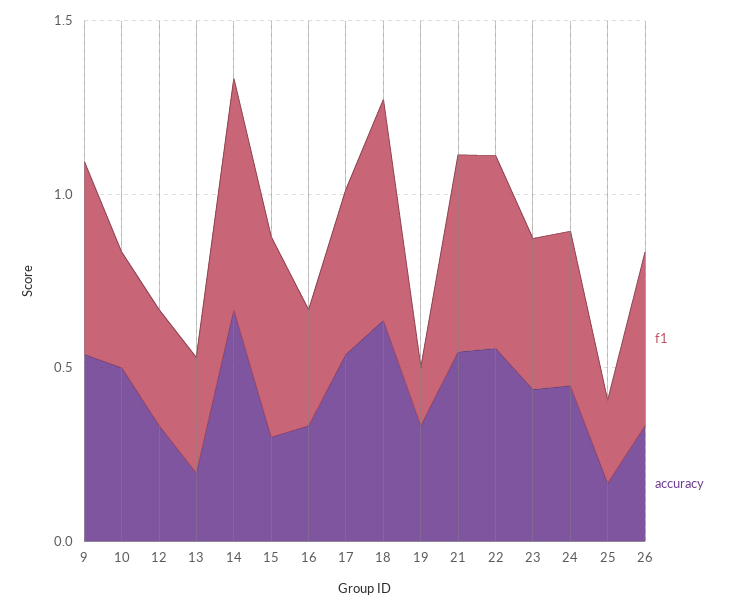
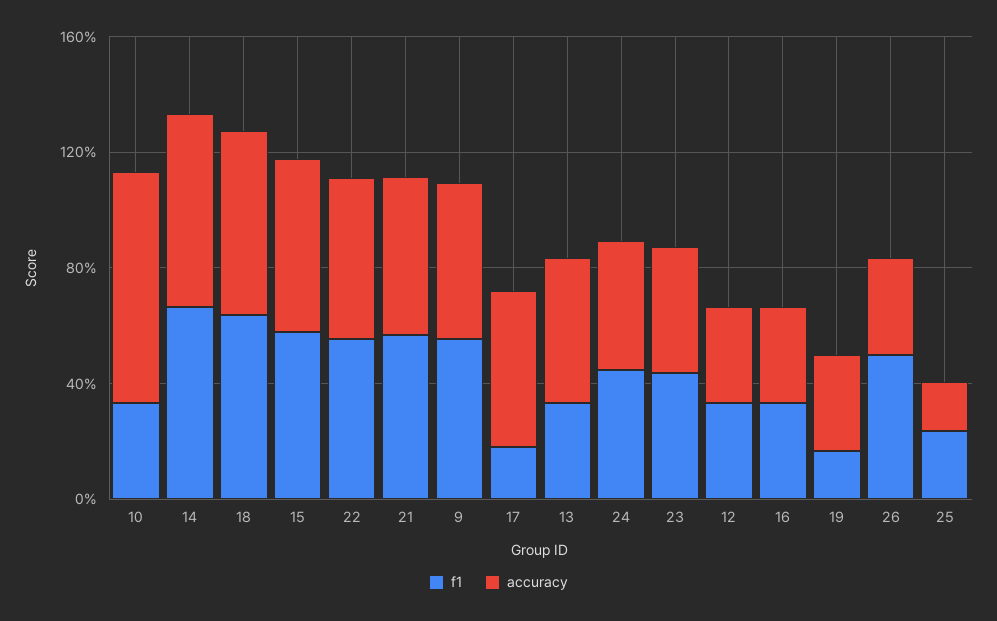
accuracy, 10: 0.5 -> 0.8
accuracy, 13: 0.2 -> 0.5
accuracy, 15: 0.3 -> 0.6
f1, 17: 0.5 -> 0.2

